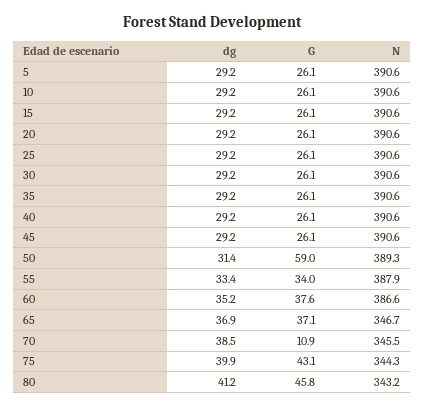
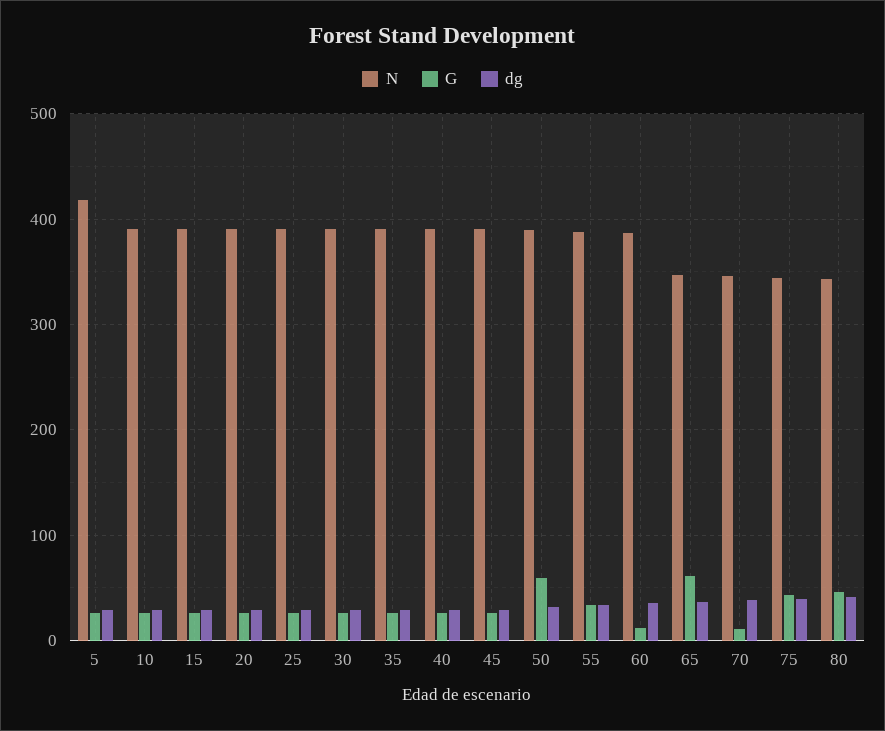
N, 5: 390.6 -> 420
G, 60: 37.6 -> 10
G, 65: 37.1 -> 60

